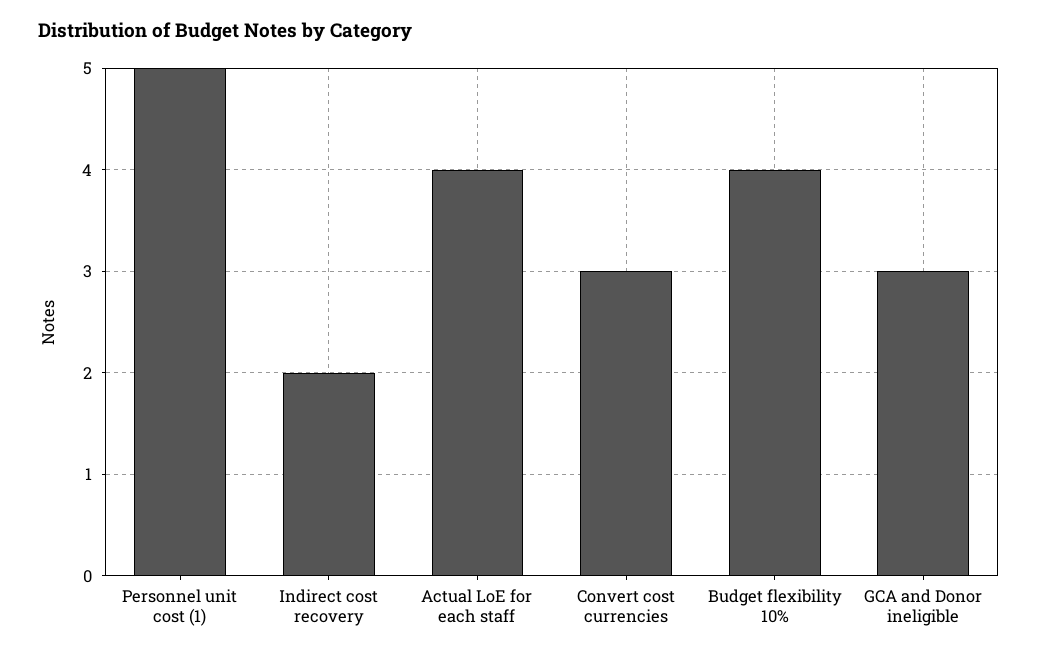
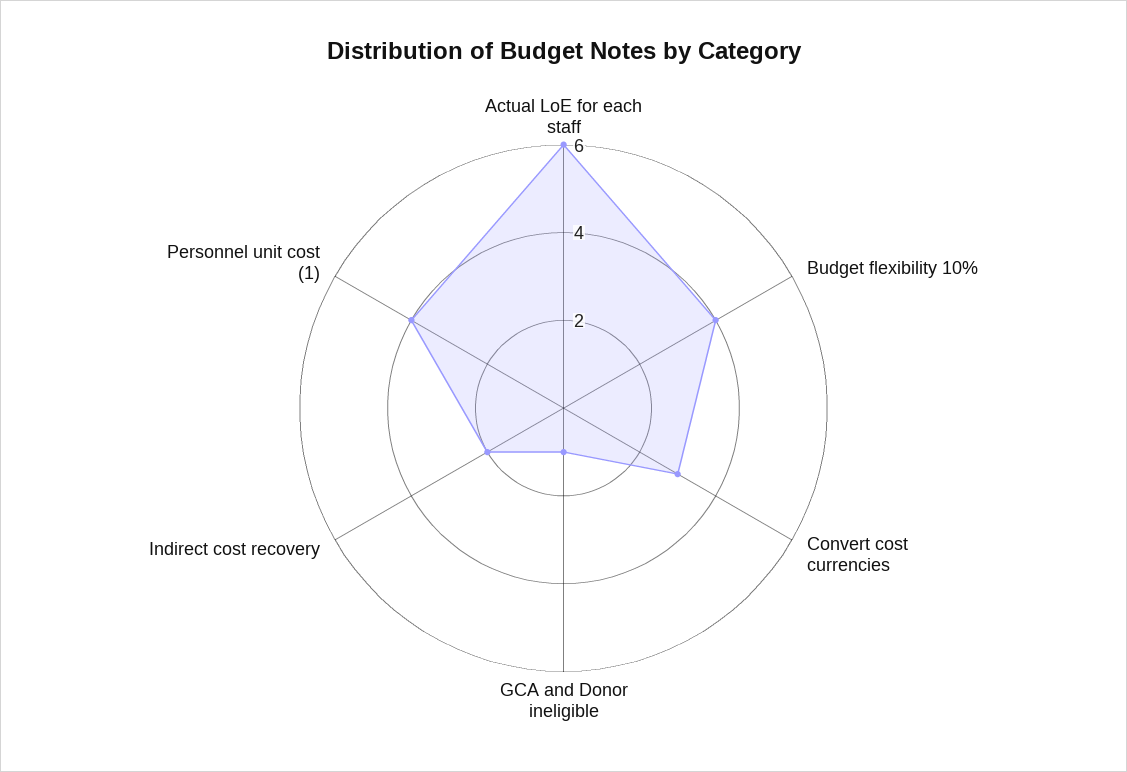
Personnel unit cost (1): 5 -> 4
Actual LoE for each staff: 4 -> 6
GCA and Donor ineligible: 3 -> 1

